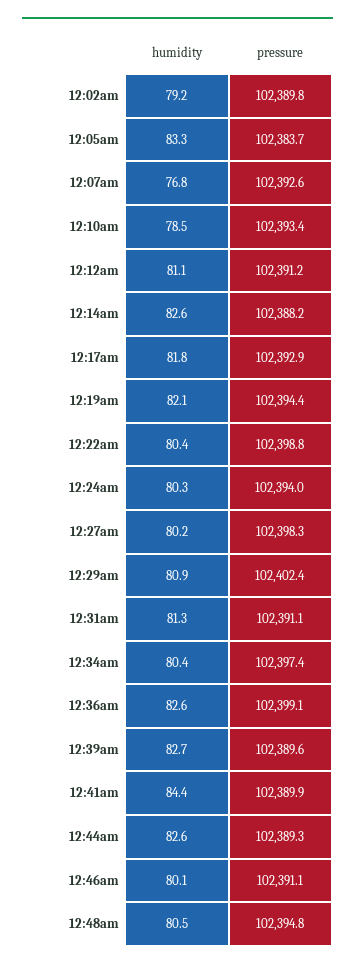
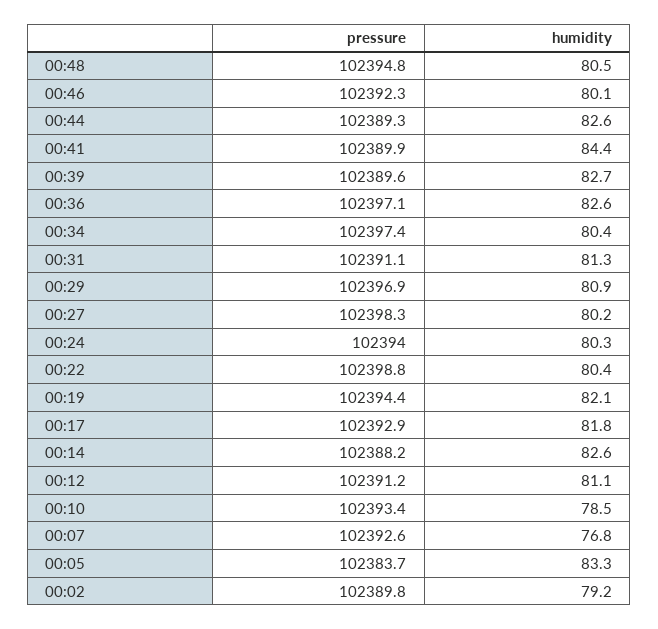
pressure, 12:29am: 102402.4 -> 102396.9
pressure, 12:36am: 102399.1 -> 102397.1
pressure, 12:46am: 102391.1 -> 102392.3

